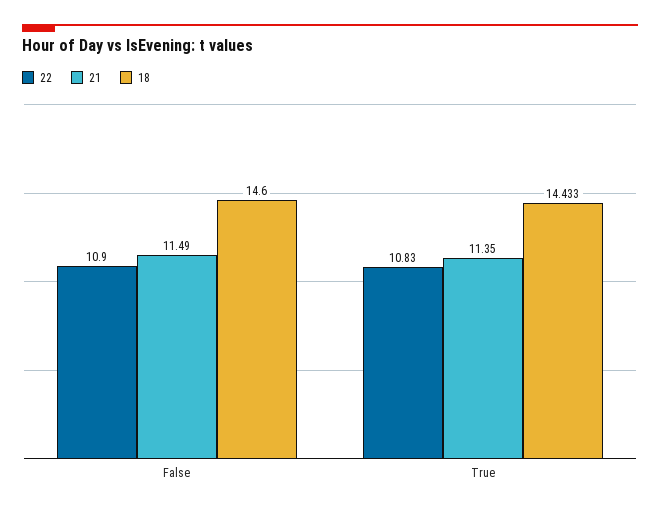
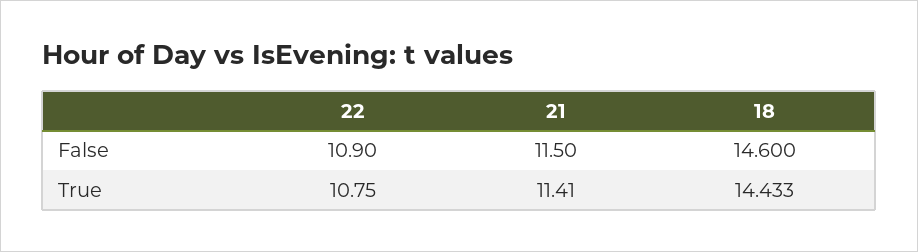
21, False: 11.49 -> 11.5
22, True: 10.83 -> 10.75
21, True: 11.35 -> 11.41

